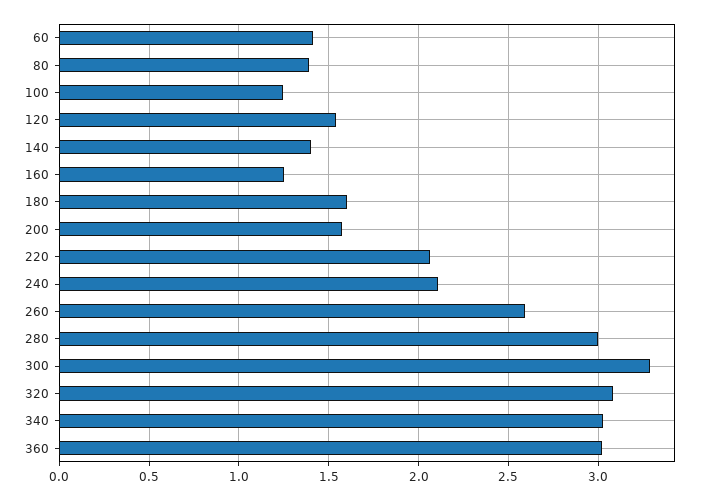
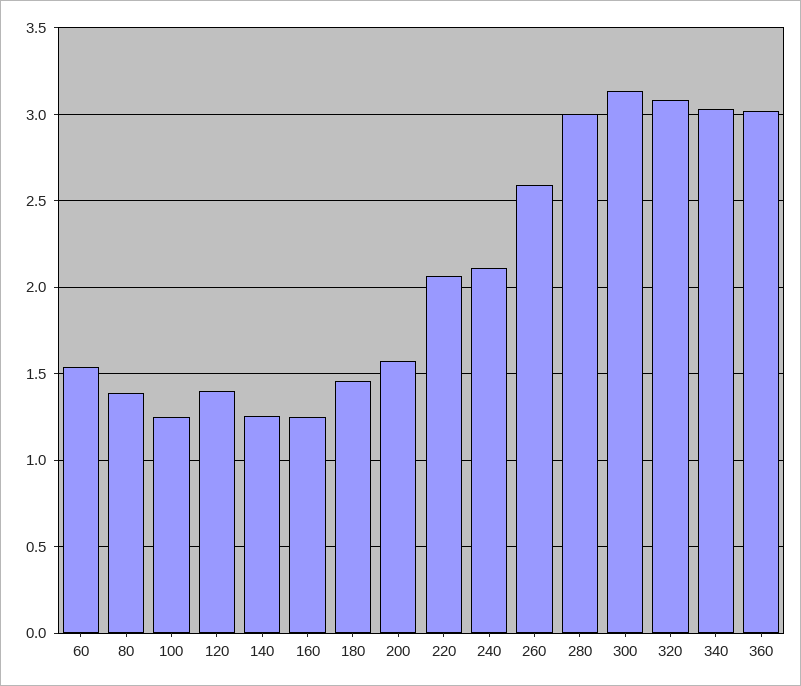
60: 1.4 -> 1.55
120: 1.55 -> 1.4
140: 1.4 -> 1.25
180: 1.6 -> 1.45
300: 3.3 -> 3.15

